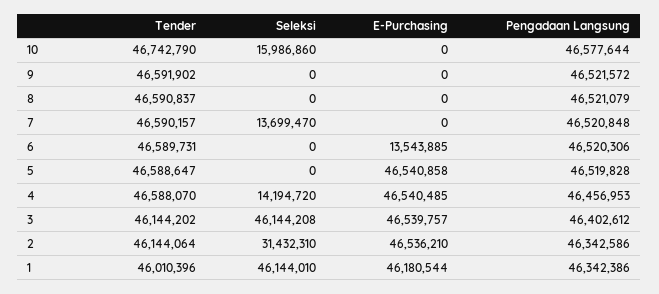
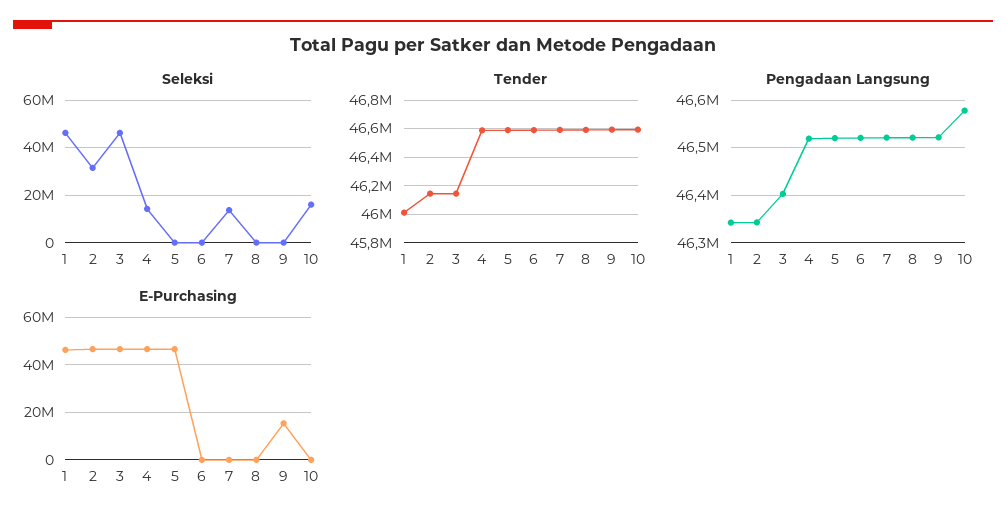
Tender, 10: 46742790 -> 46600000
E-Purchasing, 9: 0 -> 15000000
E-Purchasing, 6: 13543885 -> 0
Pengadaan Langsung, 4: 46456953 -> 46520000

